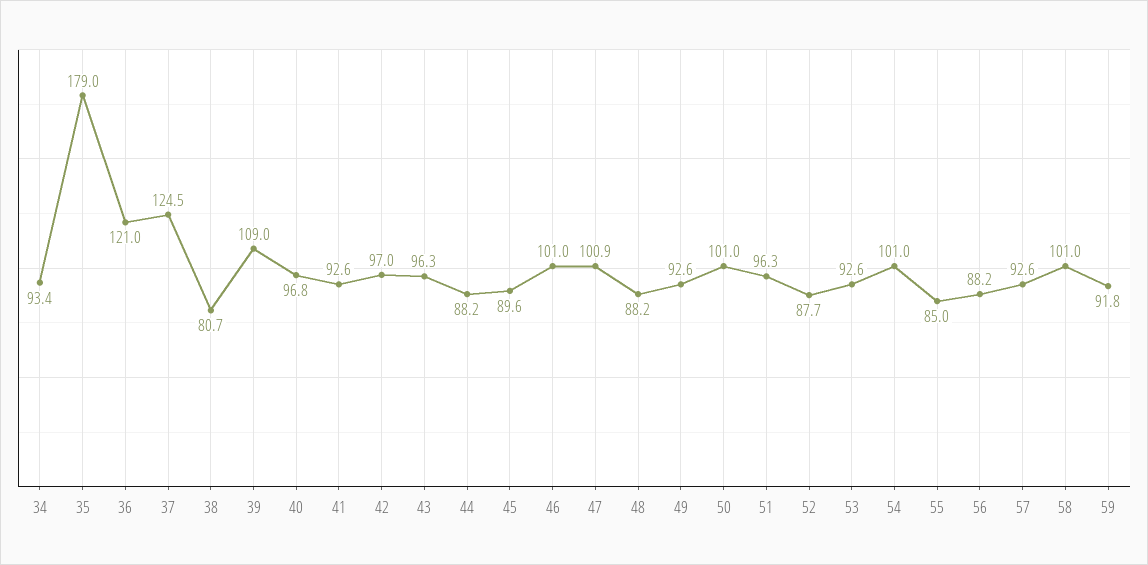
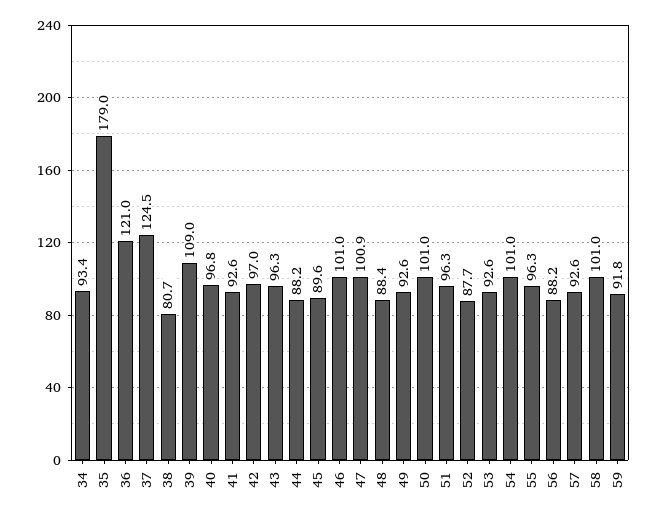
48: 88.2 -> 88.4
55: 85 -> 96.3

